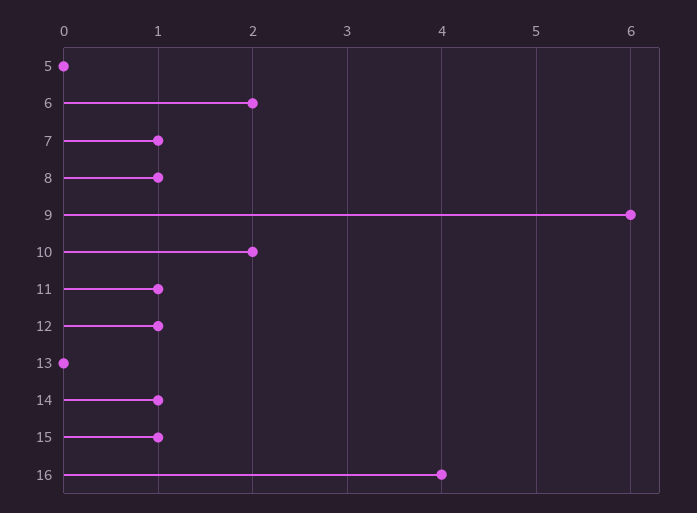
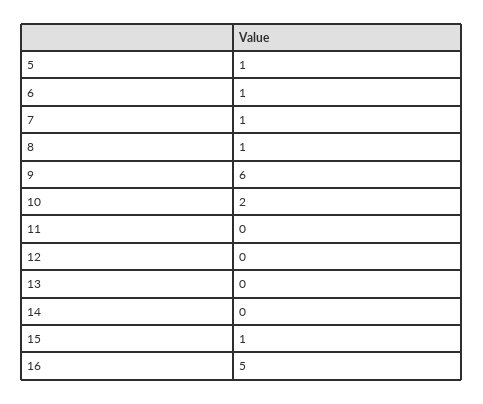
5: 0 -> 1
6: 2 -> 1
11: 1 -> 0
12: 1 -> 0
14: 1 -> 0
16: 4 -> 5

